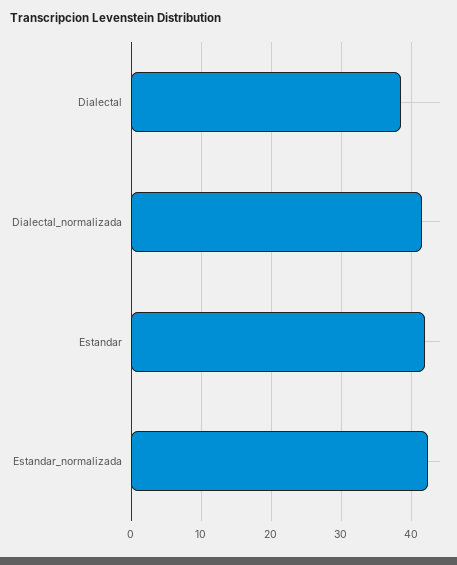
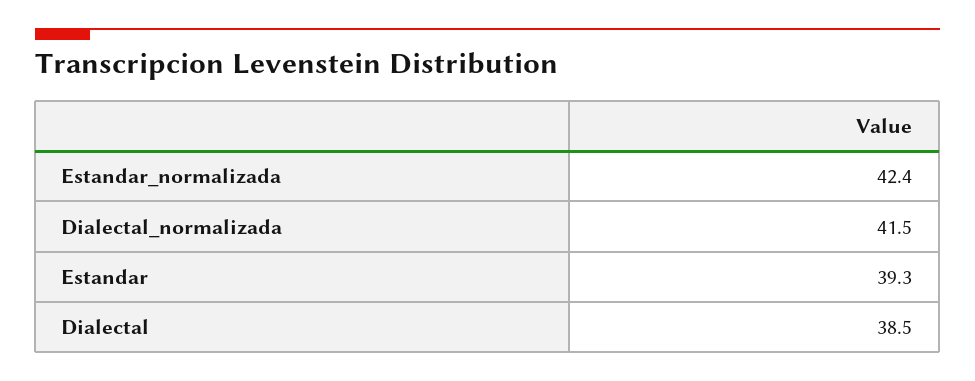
Estandar: 42 -> 39.3

